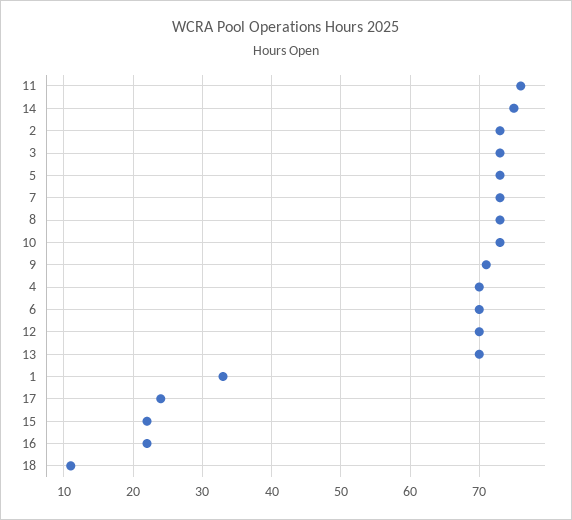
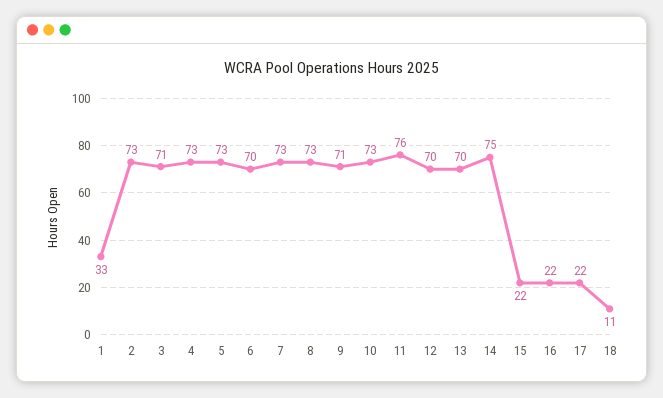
3: 73 -> 71
4: 70 -> 73
17: 24 -> 22

